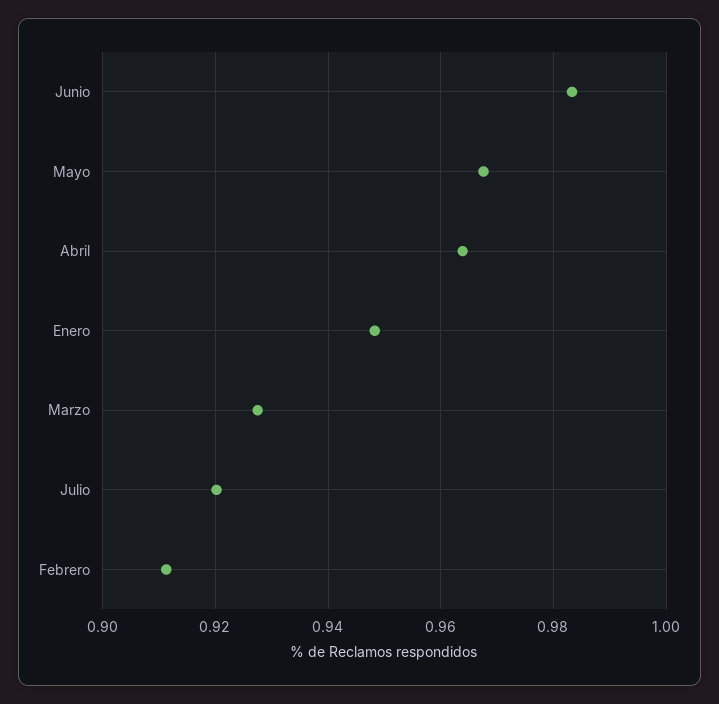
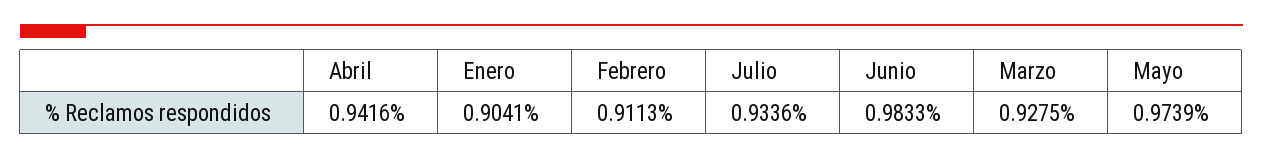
Mayo: 0.968 -> 0.9739
Abril: 0.964 -> 0.9416
Enero: 0.948 -> 0.9041
Julio: 0.92 -> 0.9336

